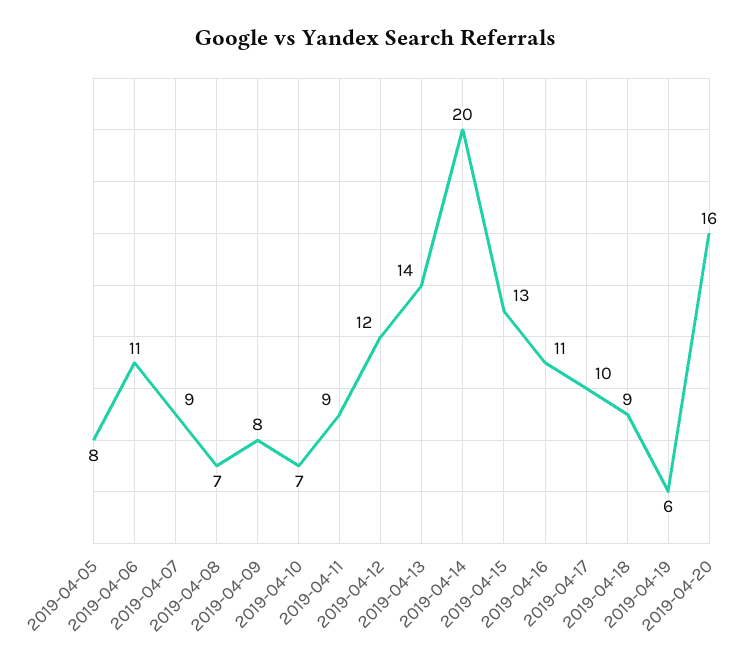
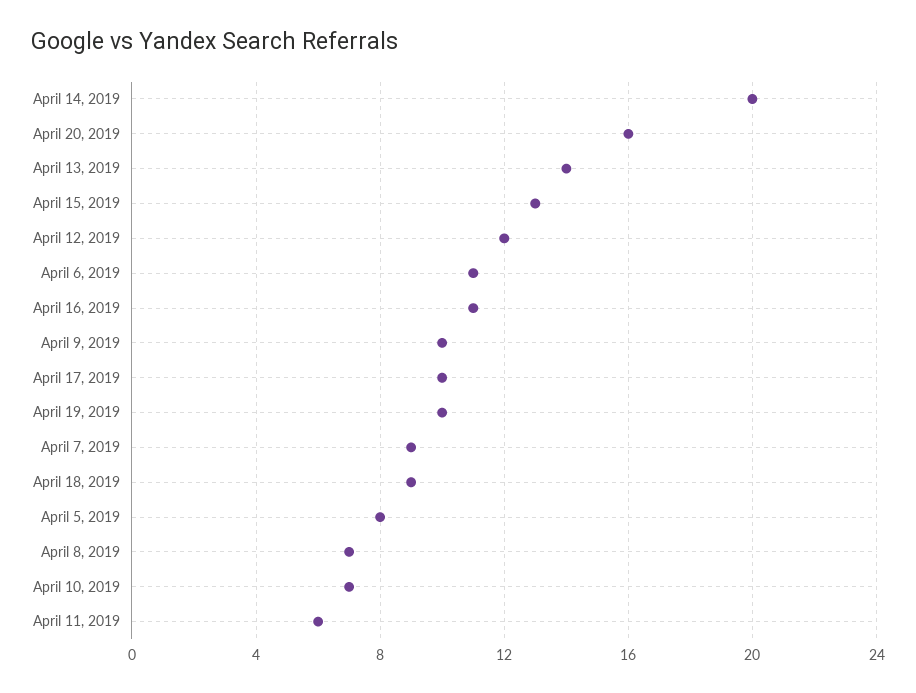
2019-04-09: 8 -> 10
2019-04-11: 9 -> 6
2019-04-19: 6 -> 10

